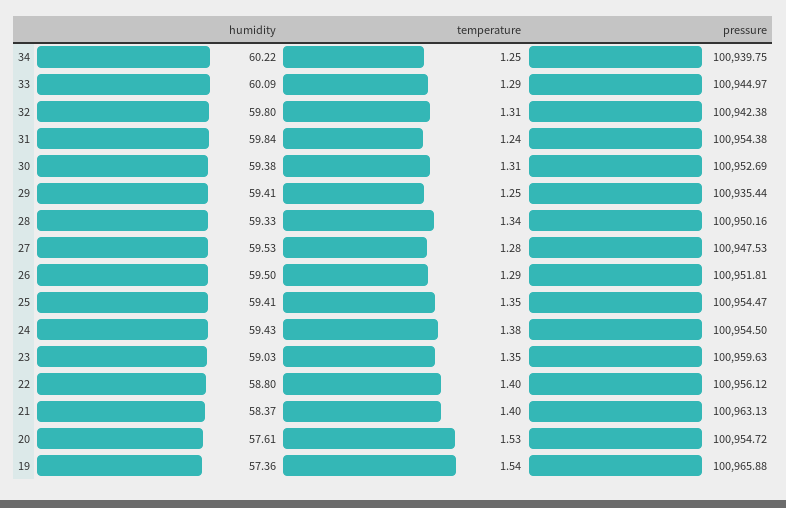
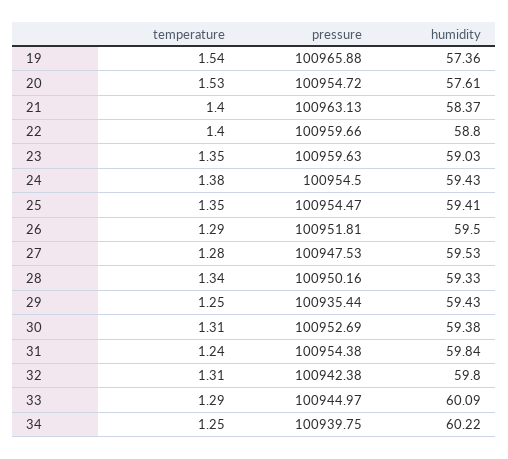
humidity, 29: 59.41 -> 59.43
pressure, 22: 100956.12 -> 100959.66

